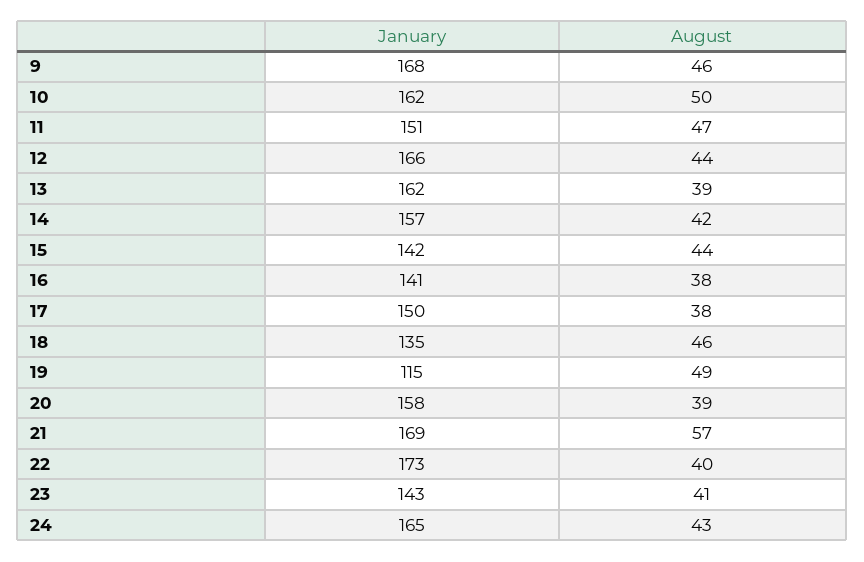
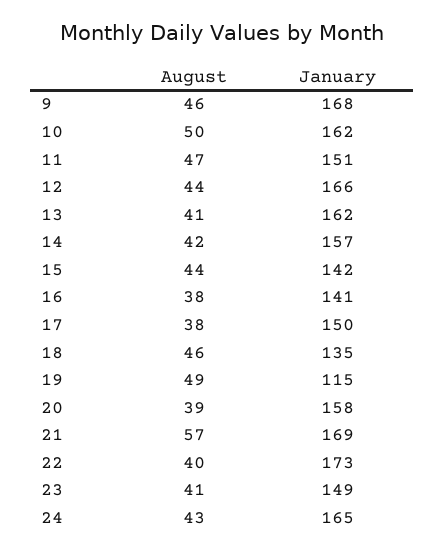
August, 13: 39 -> 41
January, 23: 143 -> 149

